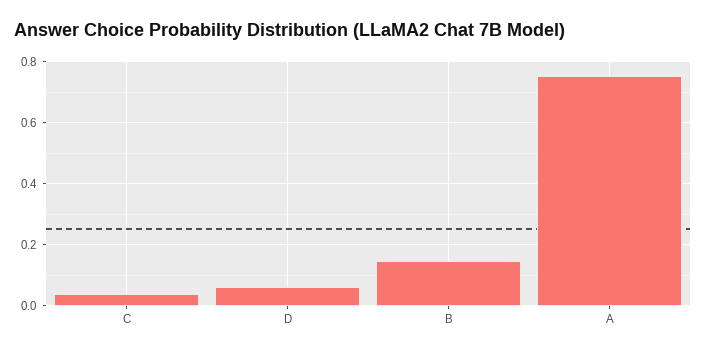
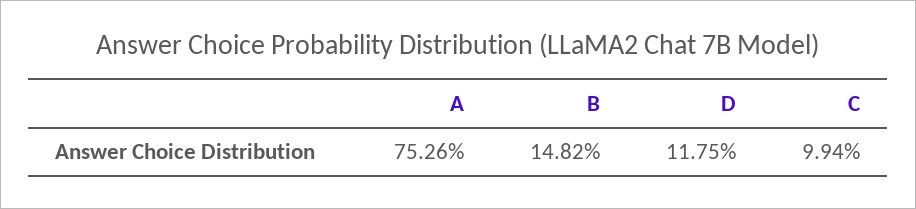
C: 0.04 -> 0.0994
D: 0.06 -> 0.1175

